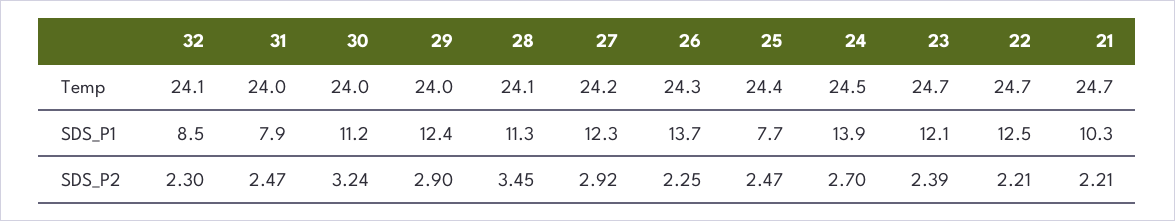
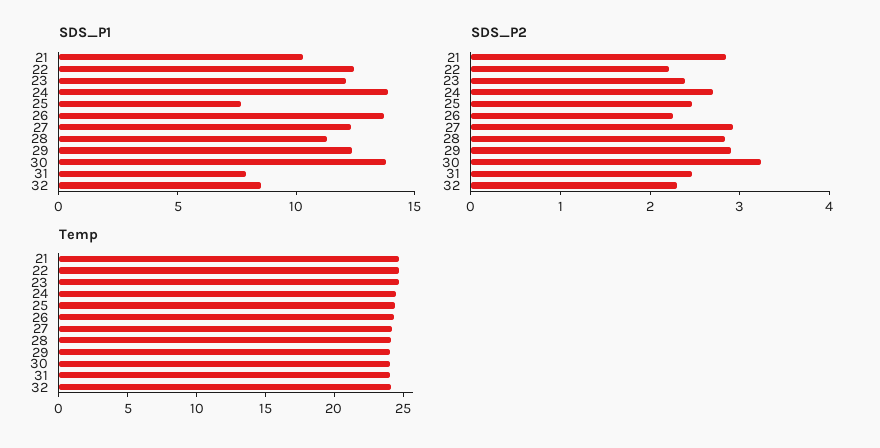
SDS_P1, 30: 11.2 -> 14
SDS_P2, 28: 3.45 -> 2.8
SDS_P2, 21: 2.21 -> 2.8

